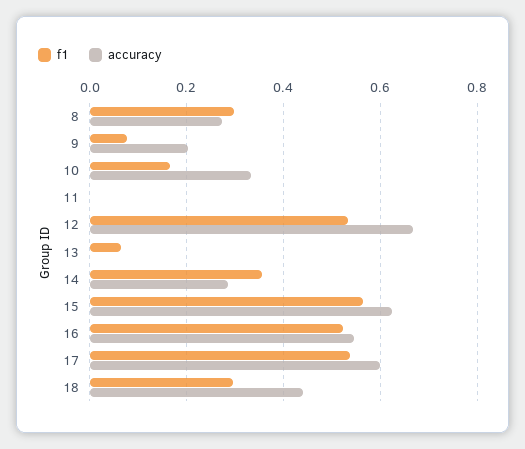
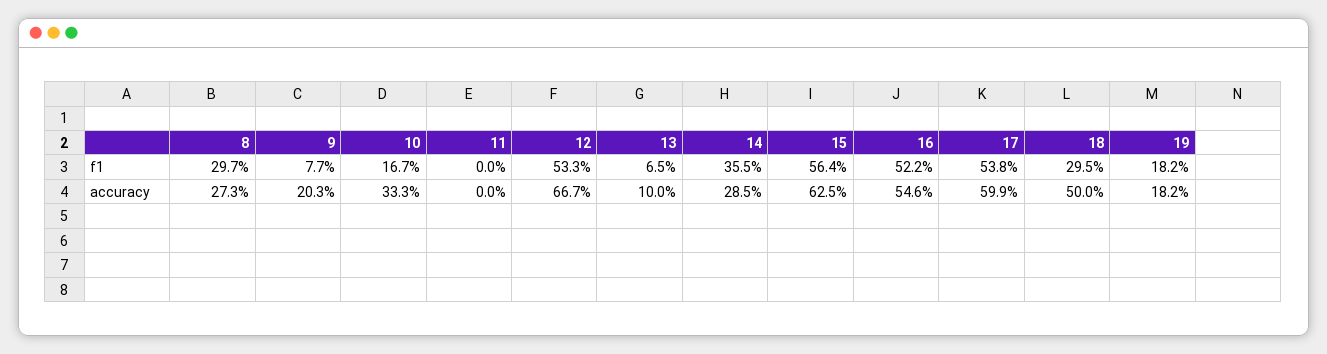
accuracy, 13: 0 -> 0.1
accuracy, 18: 0.44 -> 0.5
f1, 19: none -> 0.182
accuracy, 19: none -> 0.182

